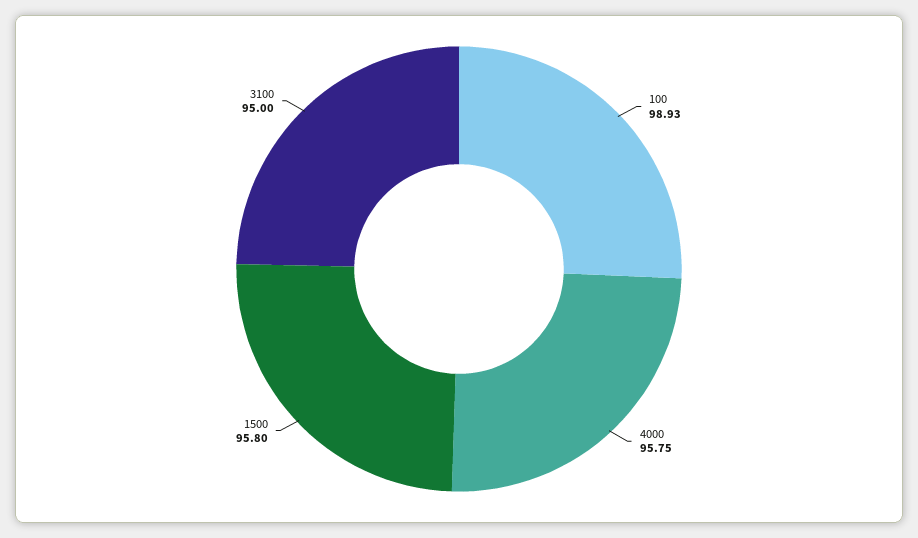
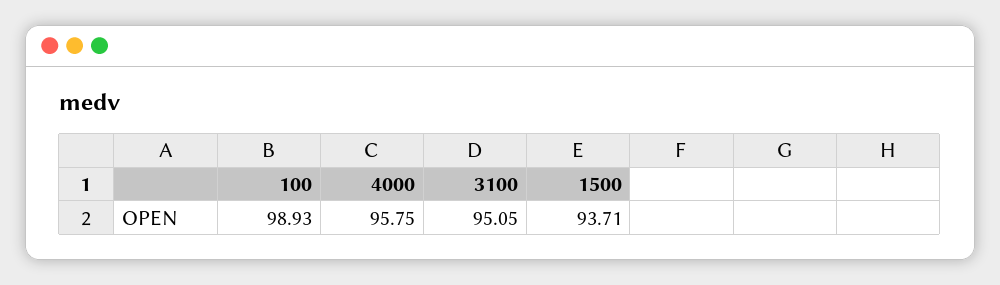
1500: 95.8 -> 93.71
3100: 95 -> 95.05

